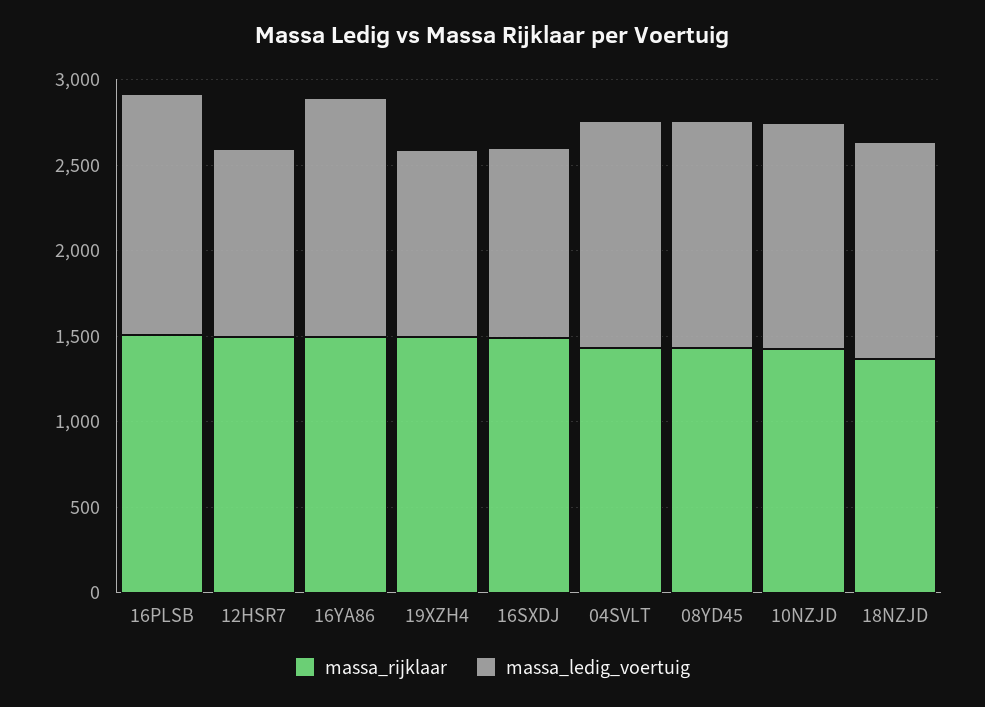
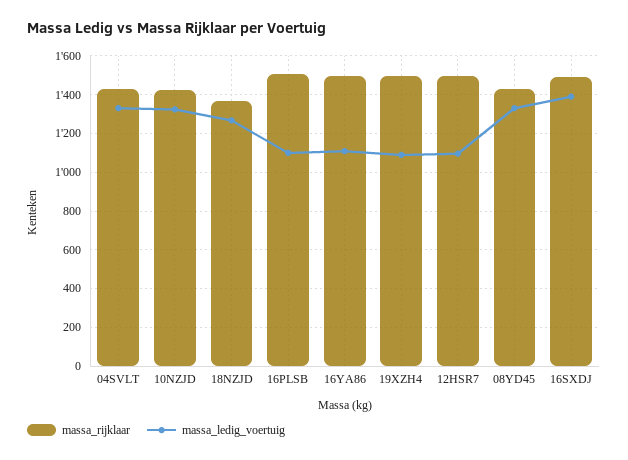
massa_ledig_voertuig, 16PLSB: 1400 -> 1100
massa_ledig_voertuig, 16YA86: 1400 -> 1100
massa_ledig_voertuig, 16SXDJ: 1100 -> 1400

